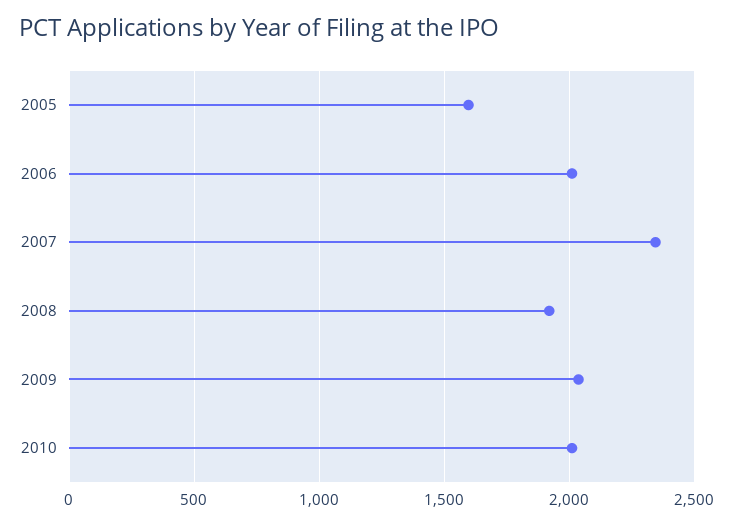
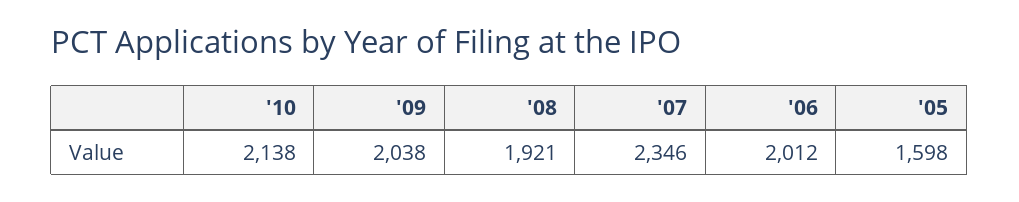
2010: 2000 -> 2138

